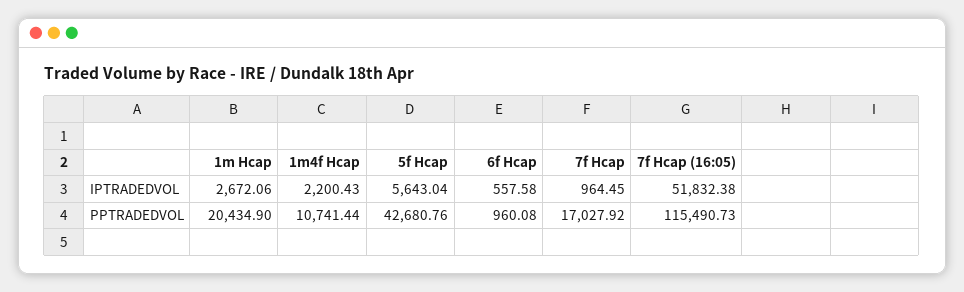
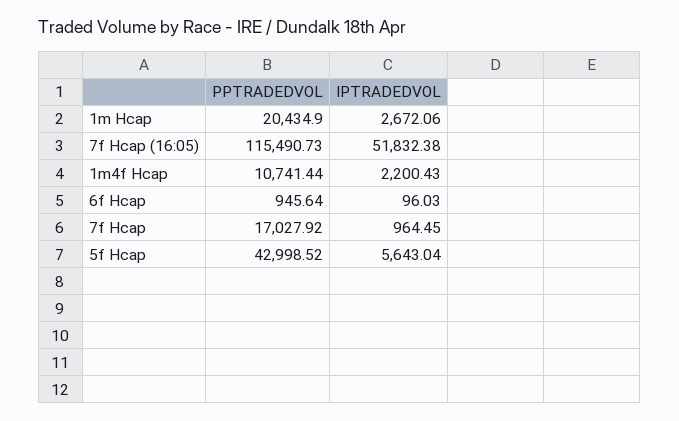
6f Hcap, IPTRADEDVOL: 557.58 -> 96.03
5f Hcap, PPTRADEDVOL: 42680.76 -> 42998.52
6f Hcap, PPTRADEDVOL: 960.08 -> 945.64

